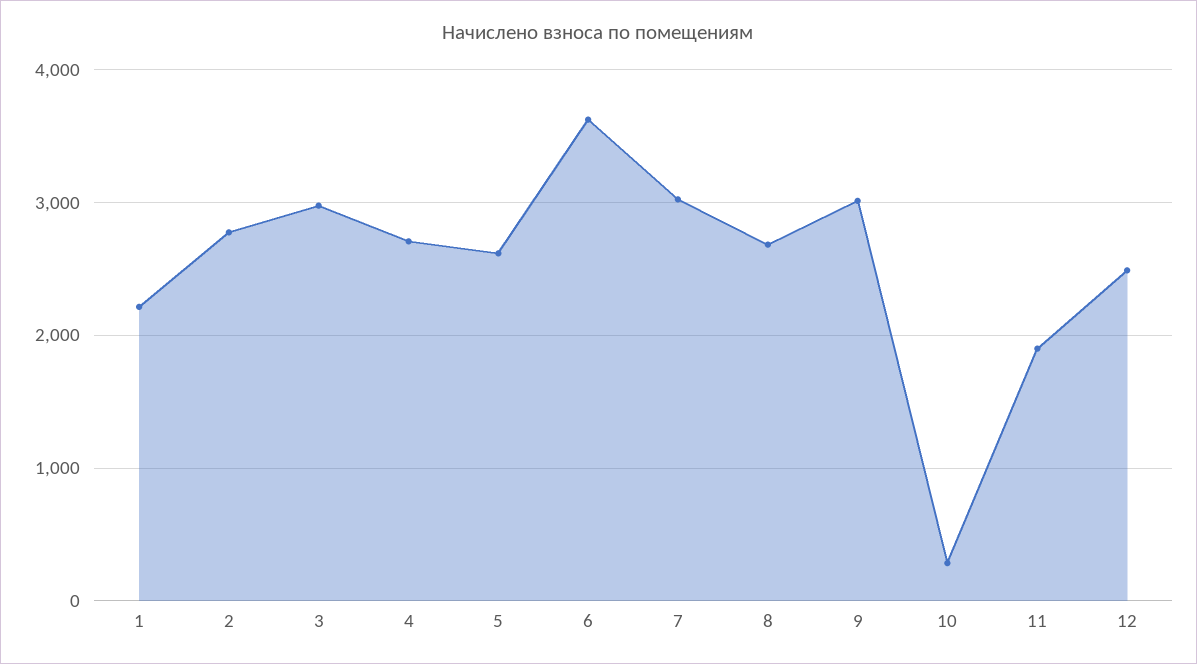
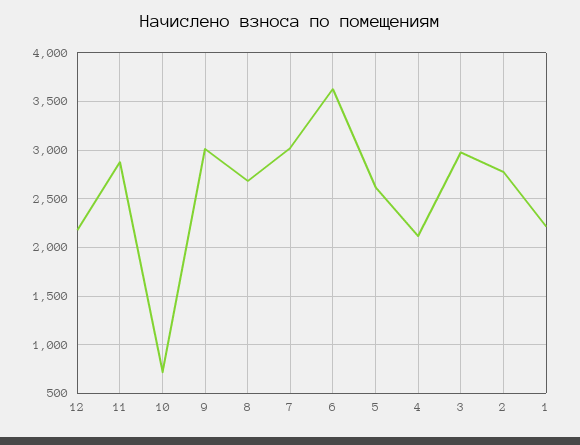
4: 2700 -> 2100
10: 300 -> 700
11: 1900 -> 2900
12: 2500 -> 2200

